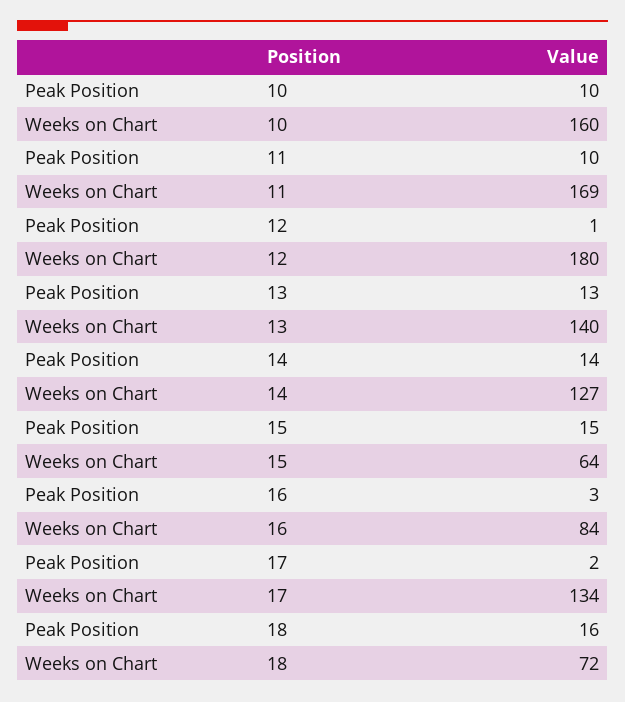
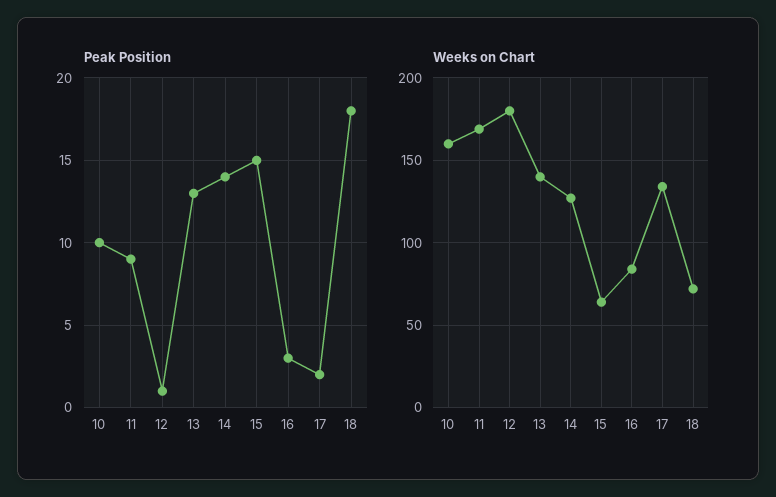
Peak Position, 11: 10 -> 9
Peak Position, 18: 16 -> 18

